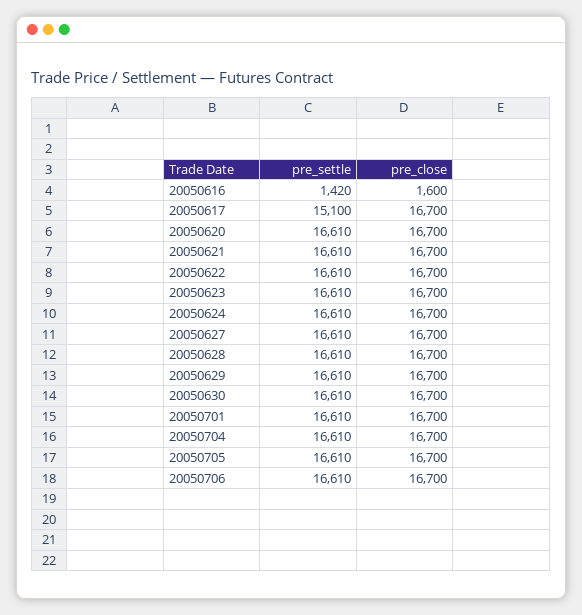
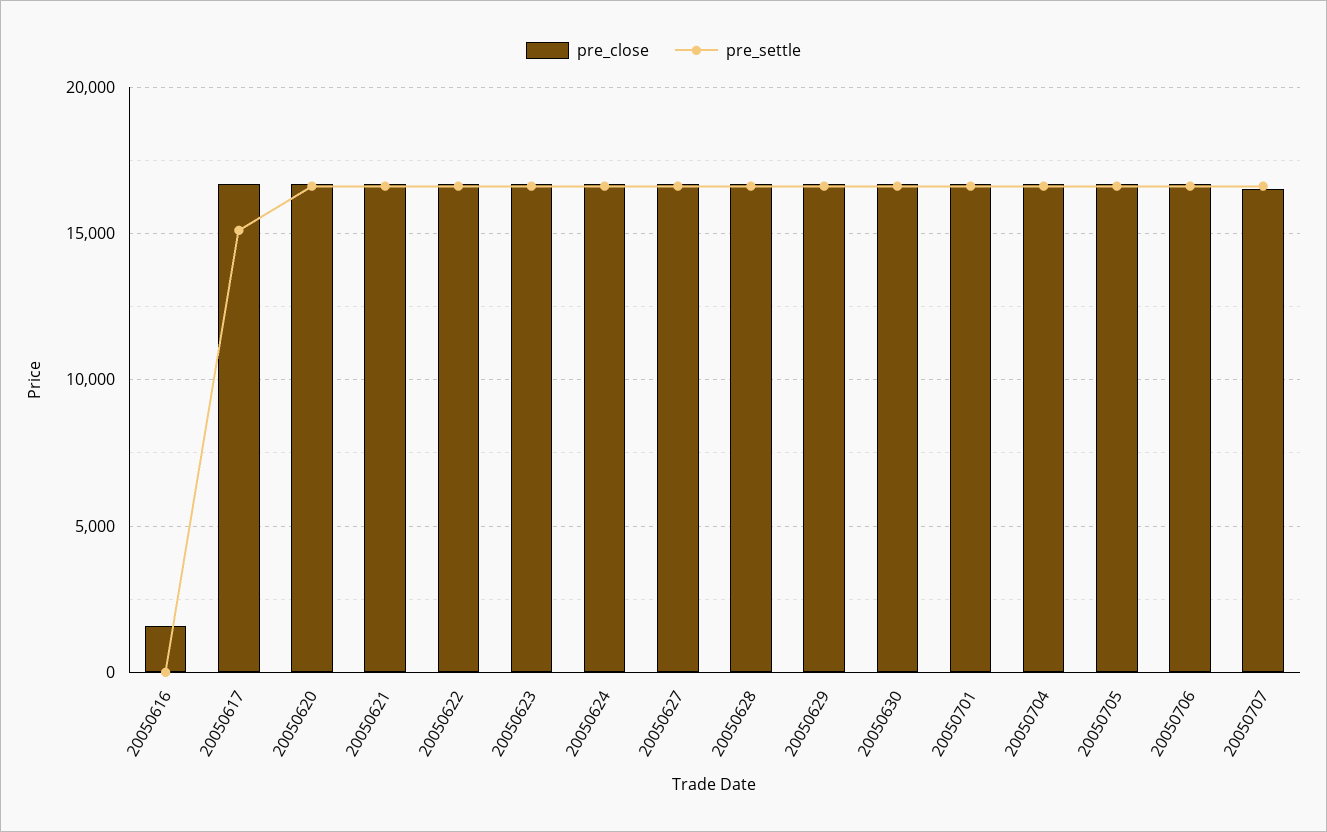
pre_settle, 20050616: 1420 -> 0
pre_close, 20050707: none -> 16500
pre_settle, 20050707: none -> 16500

